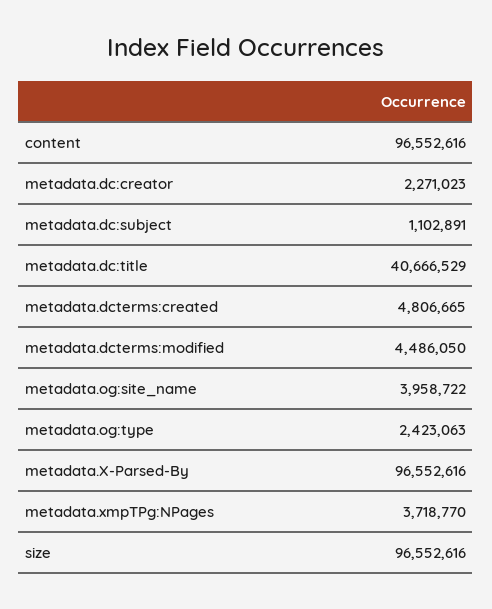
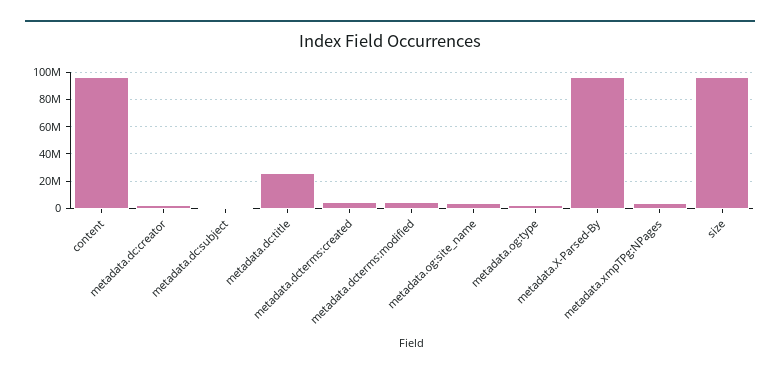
metadata.dc:title: 40666529 -> 25000000

